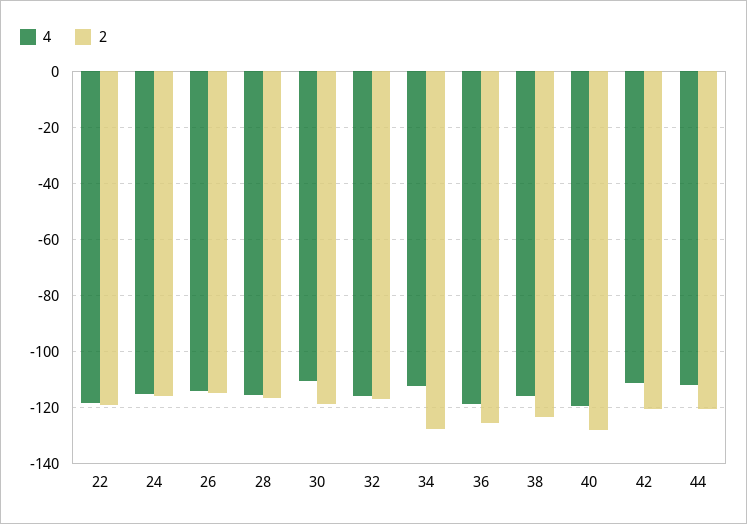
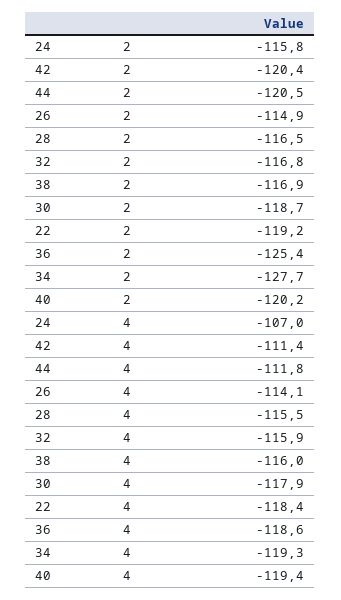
4, 24: -115 -> -107
4, 30: -110 -> -117.9
4, 34: -112.5 -> -119.3
2, 38: -122.5 -> -116.9
2, 40: -127.5 -> -120.2

